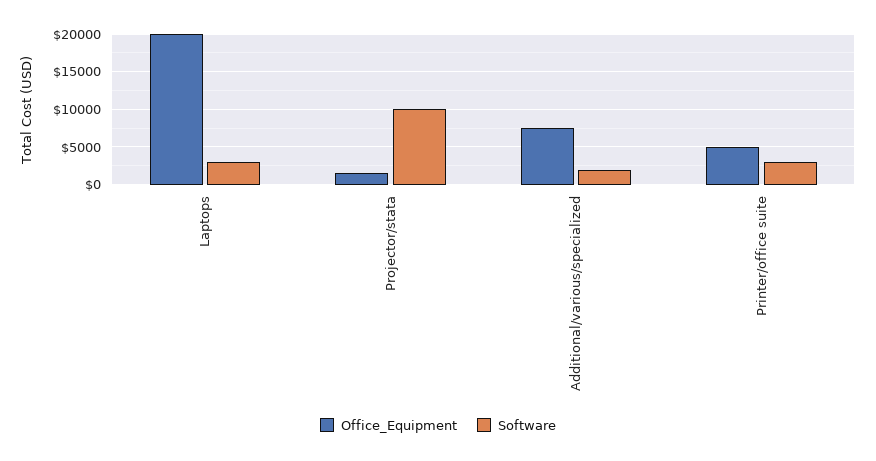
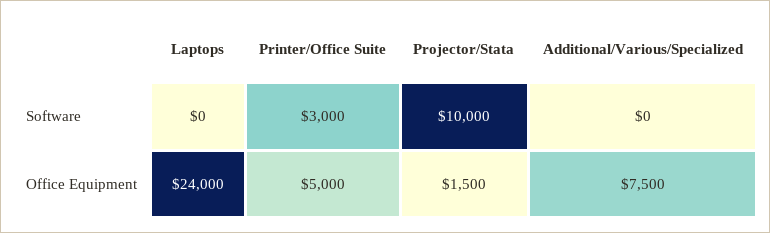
Office_Equipment, Laptops: 20000 -> 24000
Software, Laptops: 3000 -> 0
Software, Additional/various/specialized: 2000 -> 0

